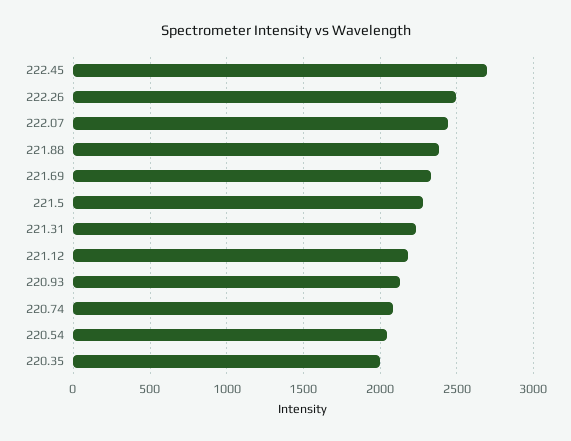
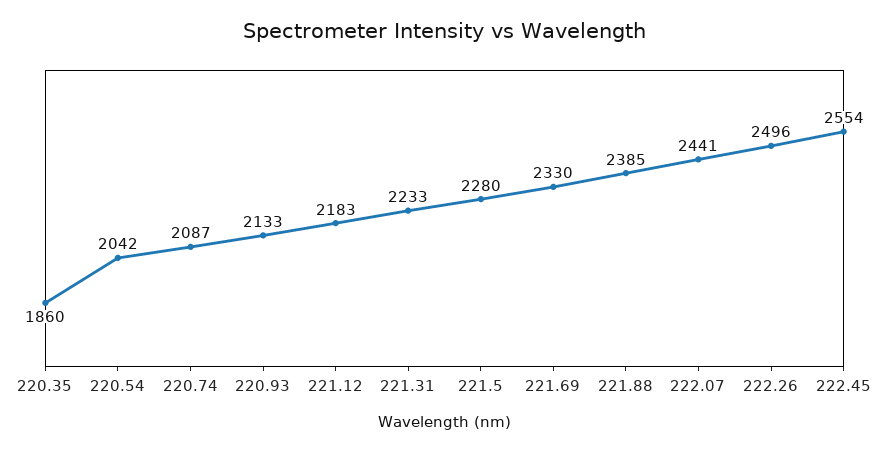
222.45: 2700 -> 2554
220.35: 2000 -> 1860

